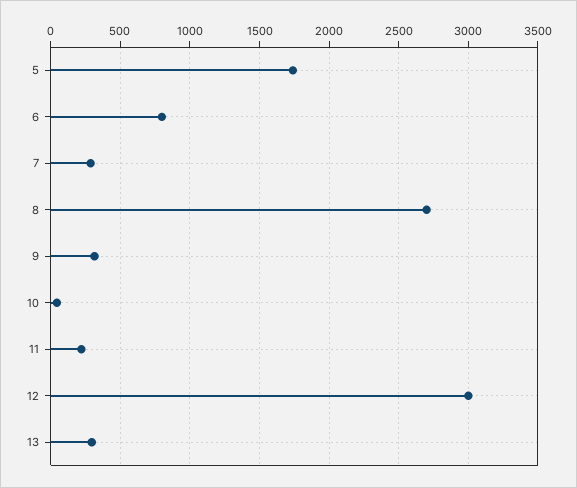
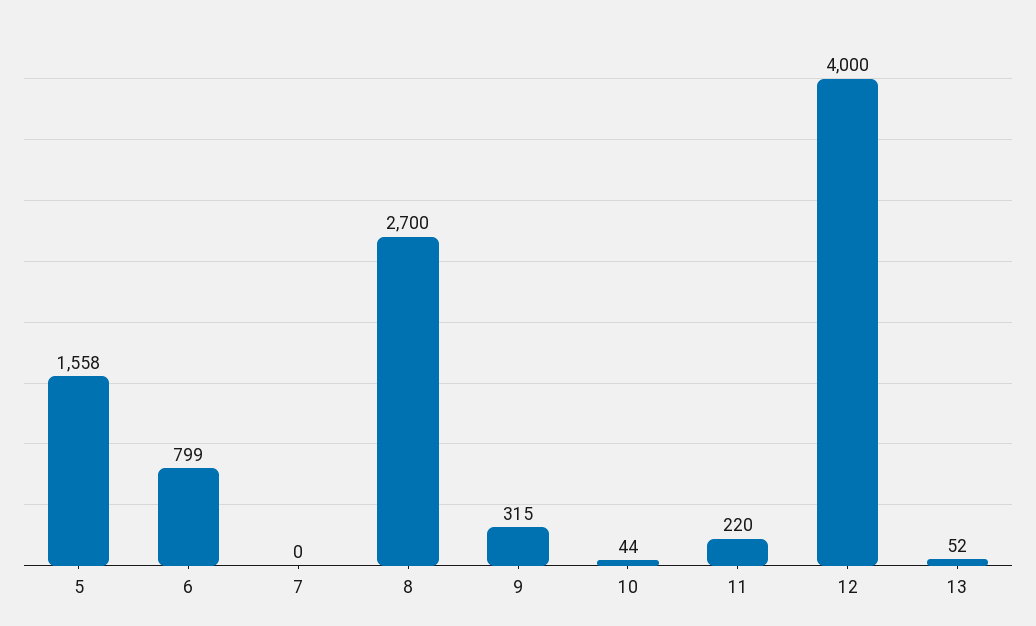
5: 1750 -> 1558
7: 300 -> 0
12: 3000 -> 4000
13: 300 -> 52

